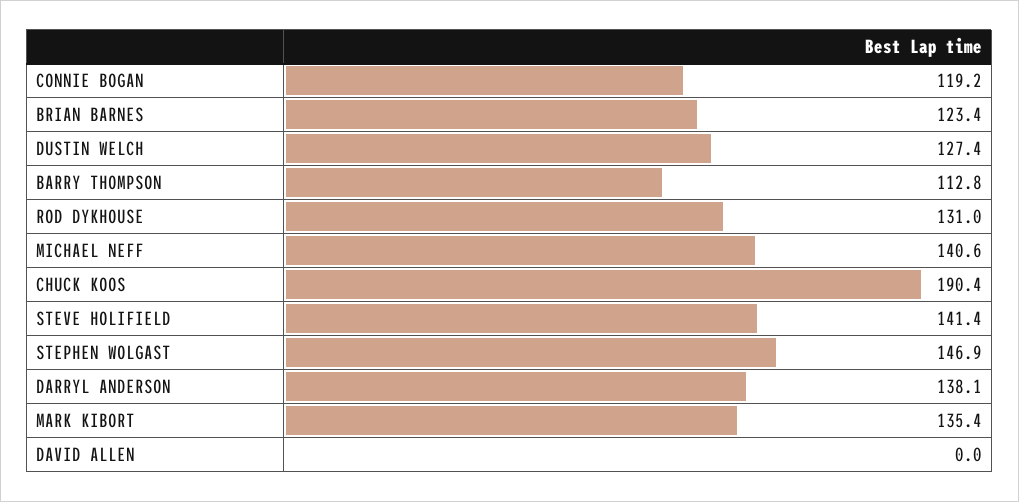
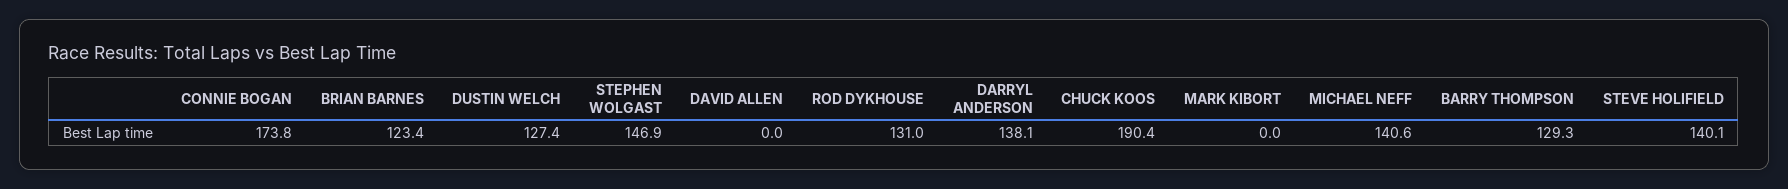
CONNIE BOGAN: 119.2 -> 173.8
BARRY THOMPSON: 112.8 -> 129.3
STEVE HOLIFIELD: 141.4 -> 140.1
MARK KIBORT: 135.4 -> 0

